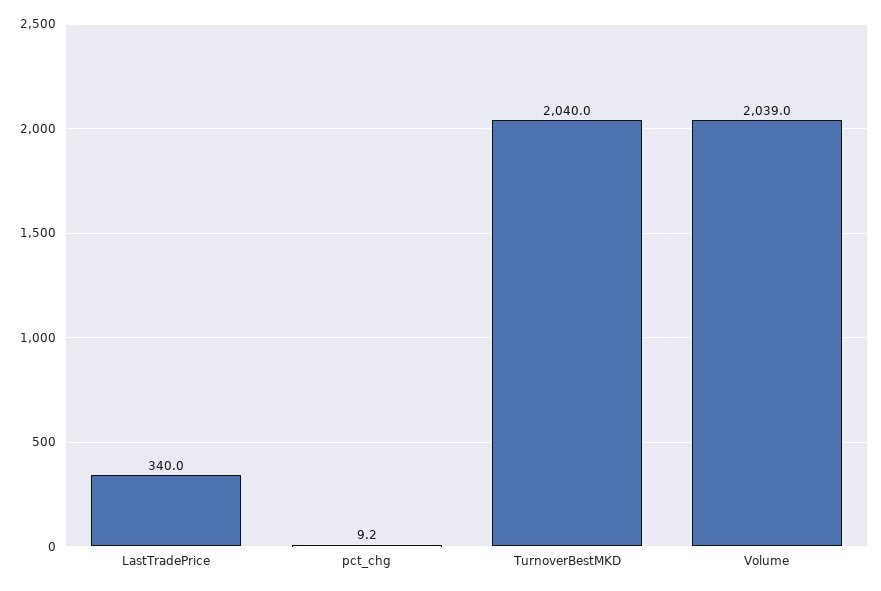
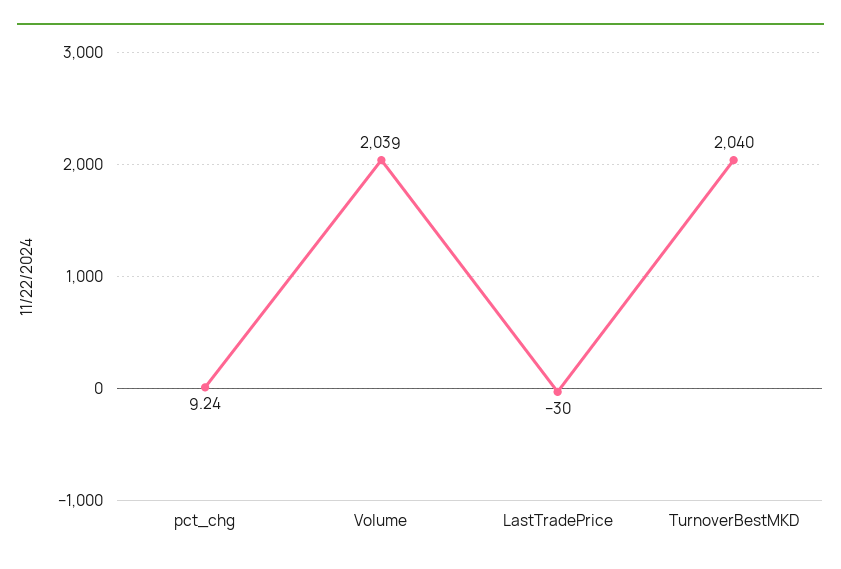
LastTradePrice: 340 -> -30

